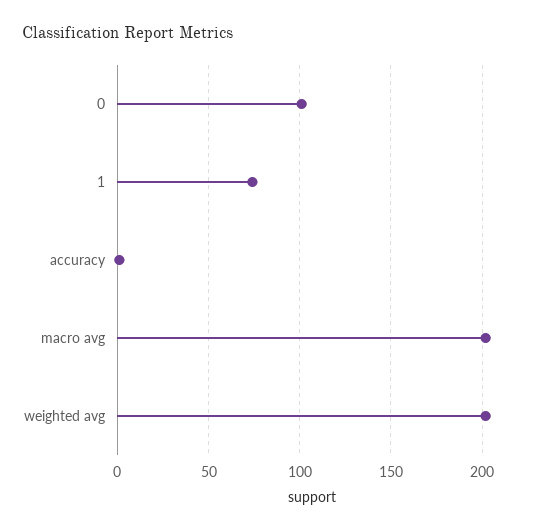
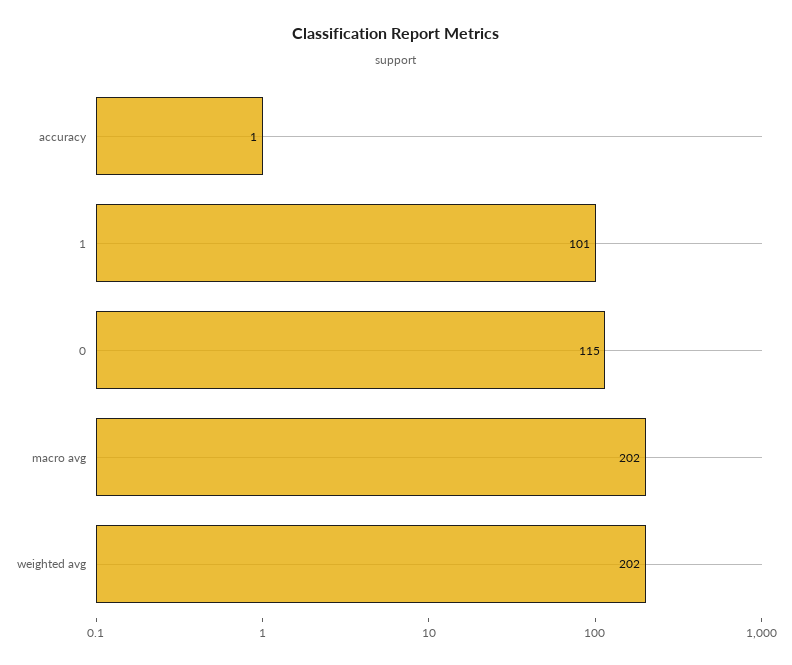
0: 100 -> 115
1: 75 -> 101

